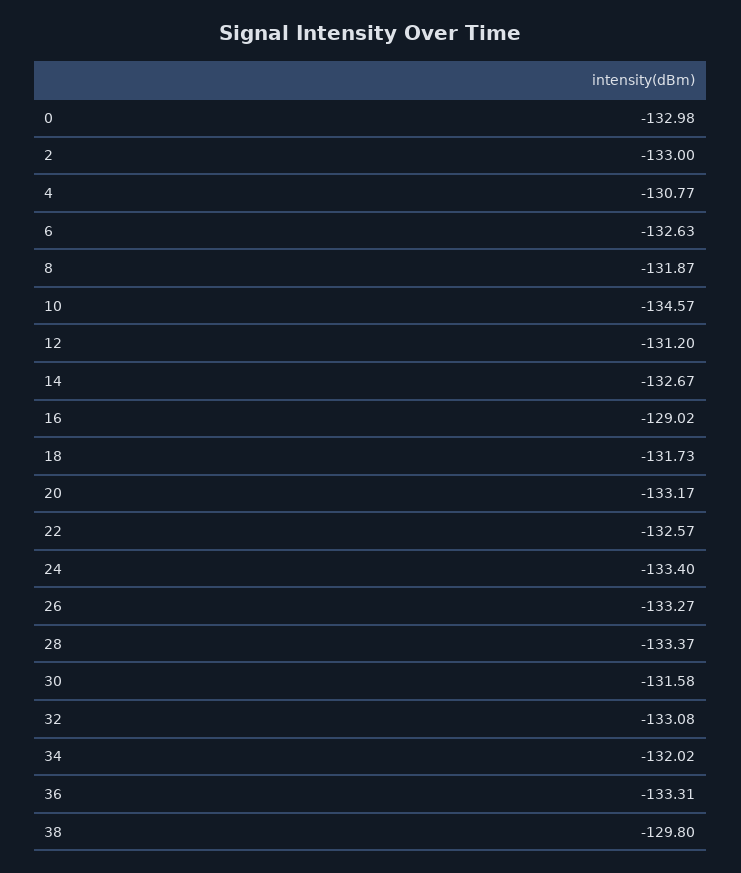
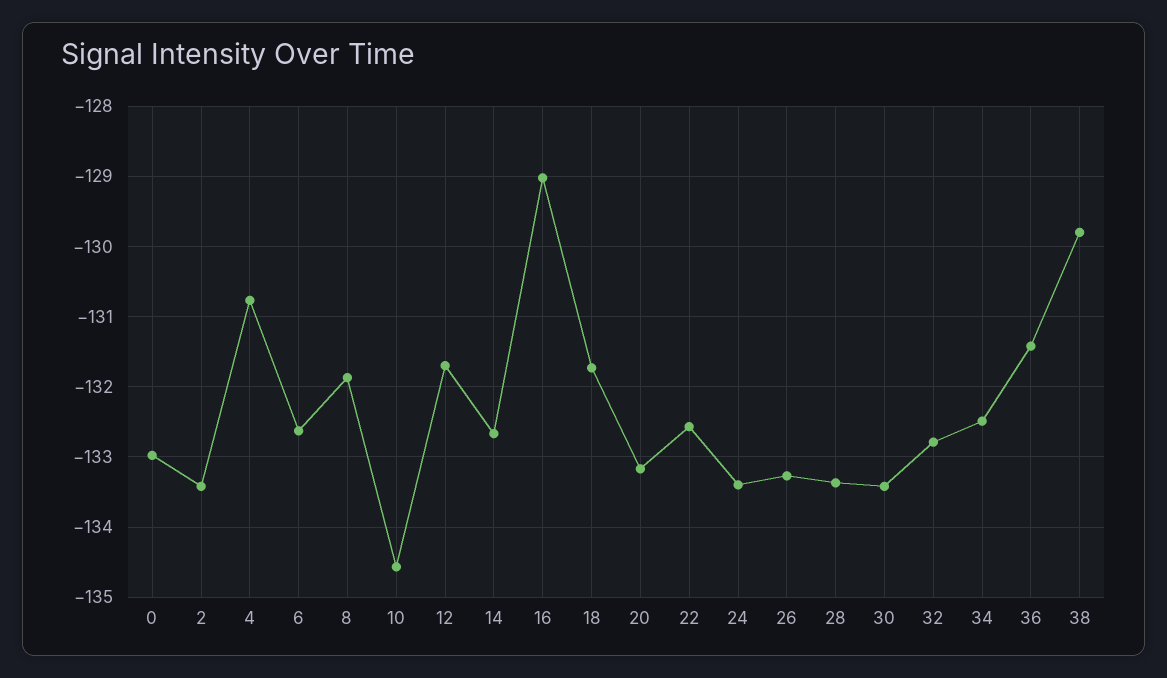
2: -133 -> -133.4
12: -131.2 -> -131.7
30: -131.58 -> -133.4
32: -133.08 -> -132.8
34: -132.02 -> -132.5
36: -133.31 -> -131.4

